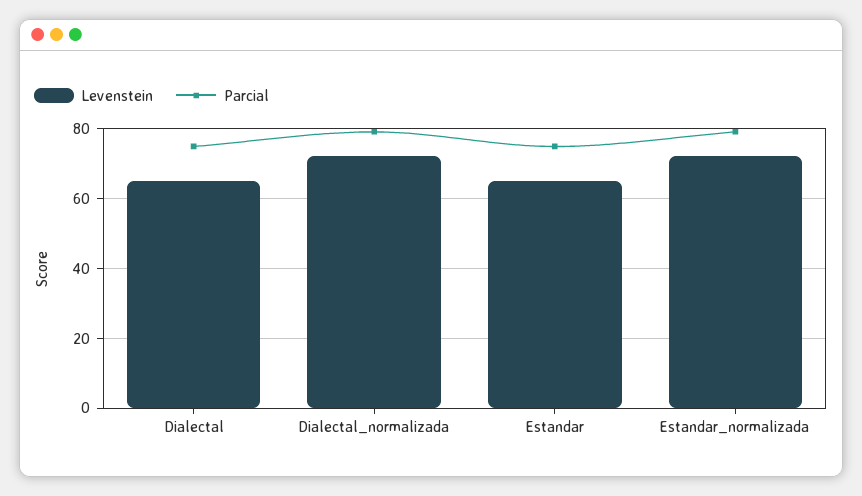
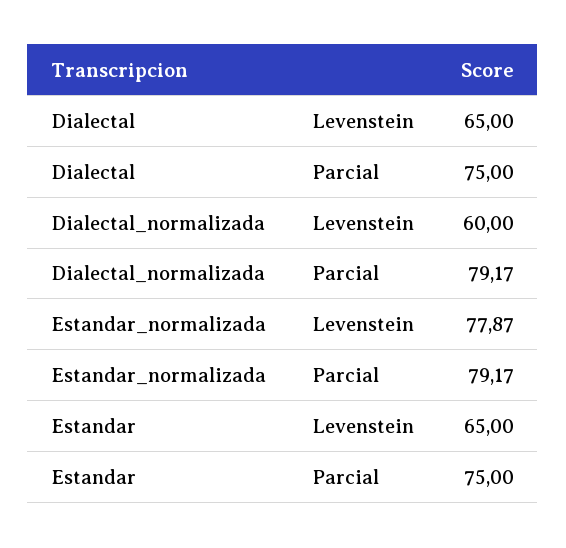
Levenstein, Dialectal_normalizada: 72 -> 60
Levenstein, Estandar_normalizada: 72 -> 77.87

